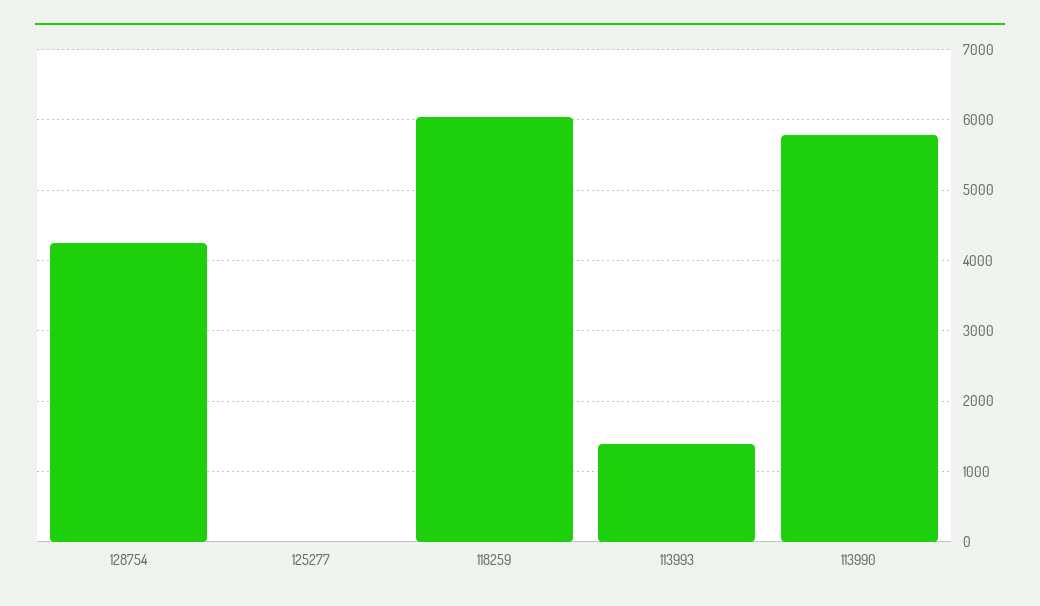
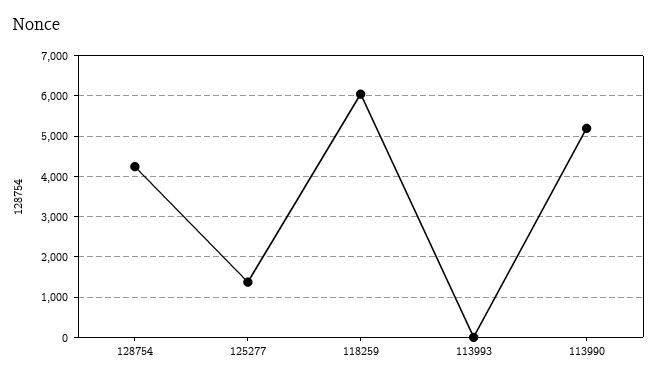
125277: 0 -> 1400
113993: 1400 -> 0
113990: 5800 -> 5200

